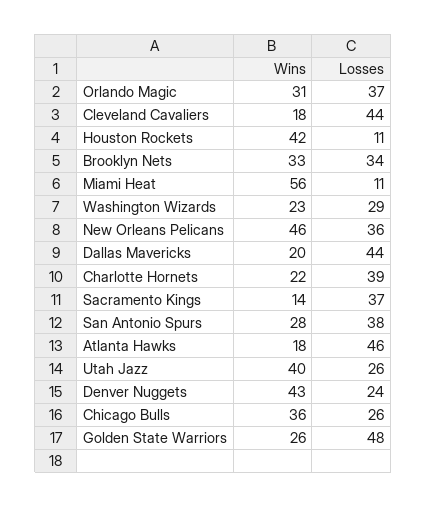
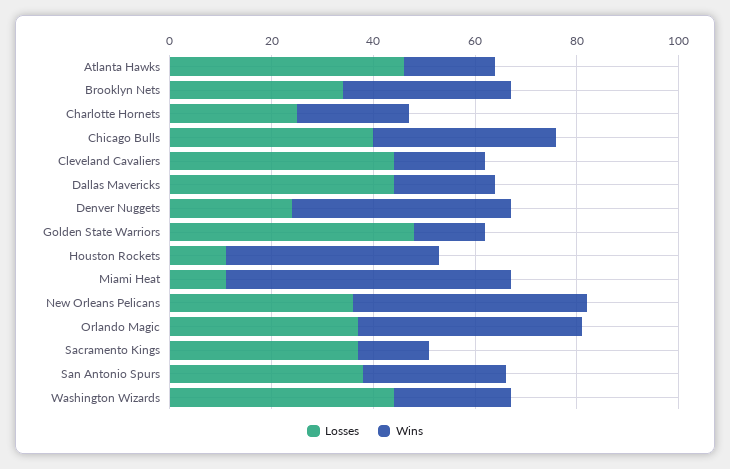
Wins, Orlando Magic: 31 -> 45
Losses, Washington Wizards: 29 -> 45
Losses, Charlotte Hornets: 39 -> 25
Wins, Utah Jazz: 40 -> none
Losses, Utah Jazz: 26 -> none
Losses, Chicago Bulls: 26 -> 40
Wins, Golden State Warriors: 26 -> 15

